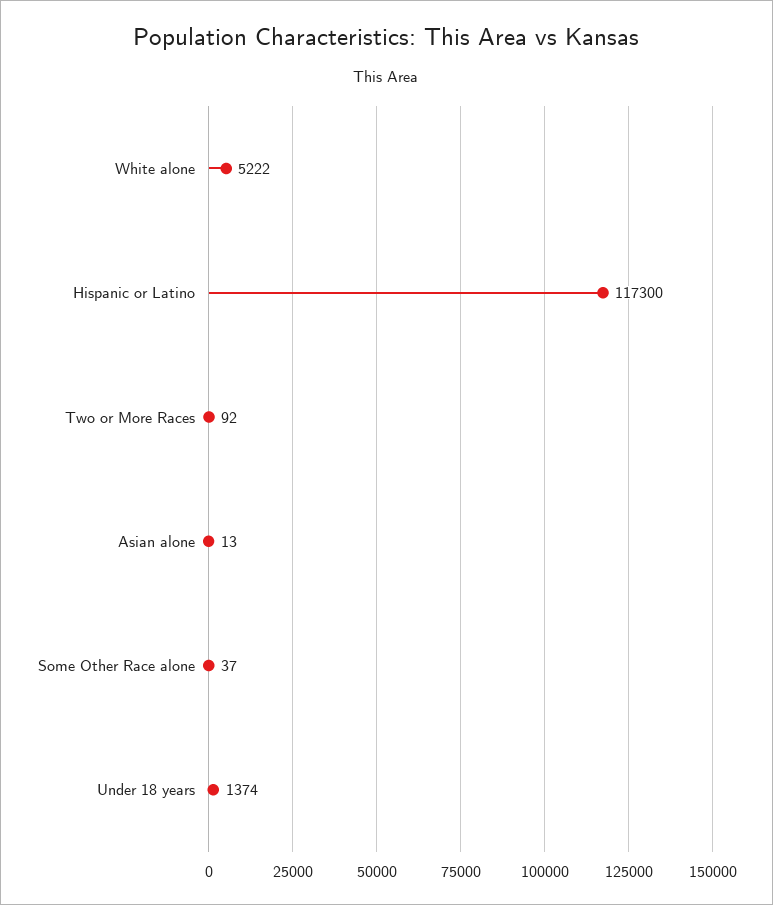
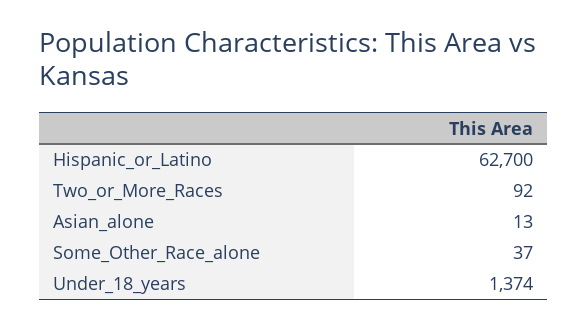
White alone: 5222 -> none
Hispanic or Latino: 117300 -> 62700

